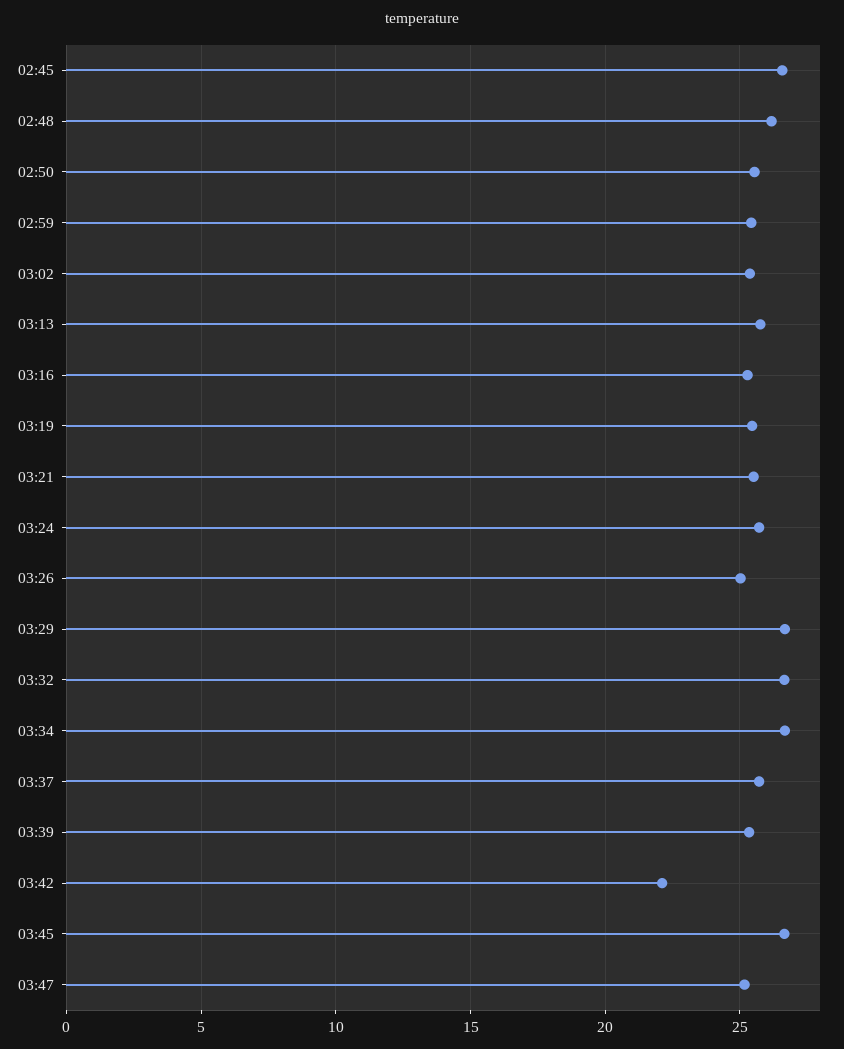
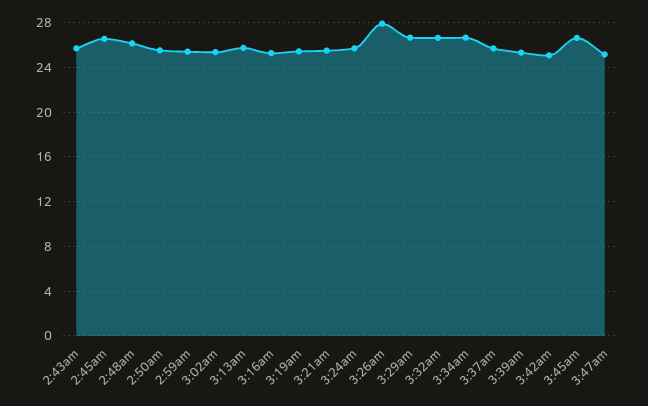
03:26: 25 -> 28
03:42: 22 -> 25
2:43am: none -> 26

